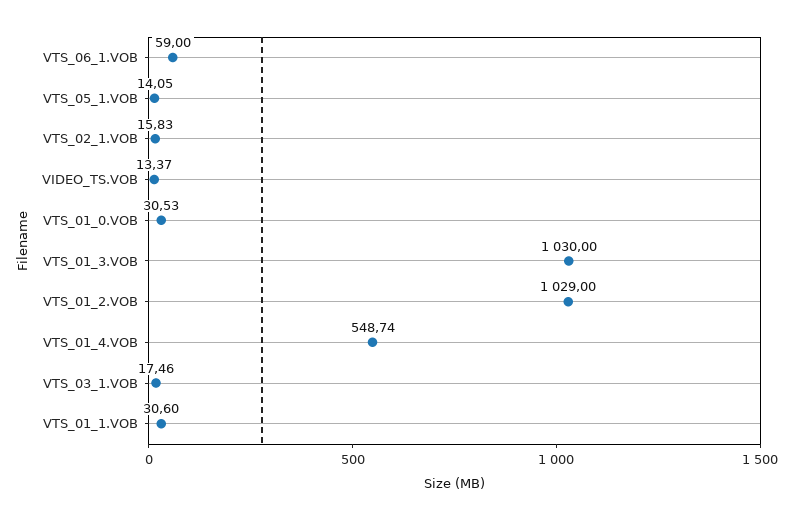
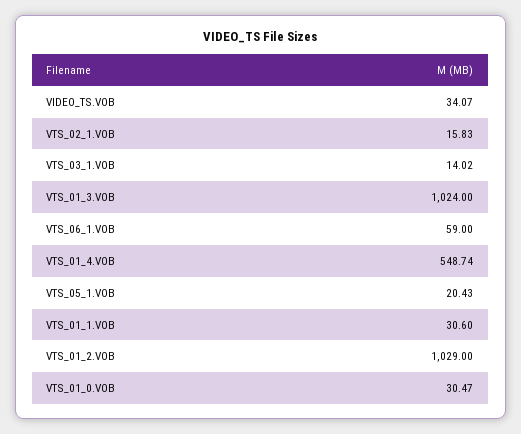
VTS_05_1.VOB: 14.05 -> 20.43
VIDEO_TS.VOB: 13.37 -> 34.07
VTS_01_0.VOB: 30.53 -> 30.47
VTS_01_3.VOB: 1030 -> 1024
VTS_03_1.VOB: 17.46 -> 14.02

